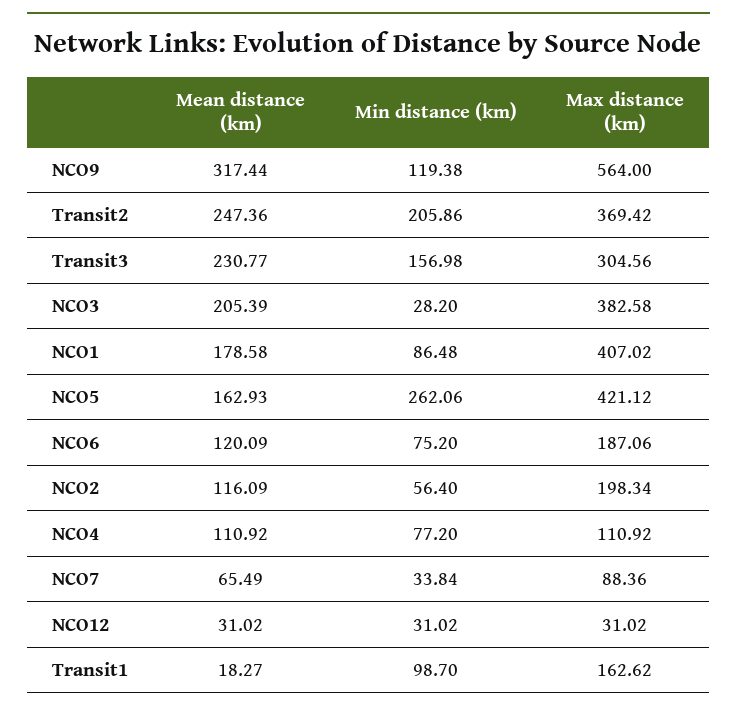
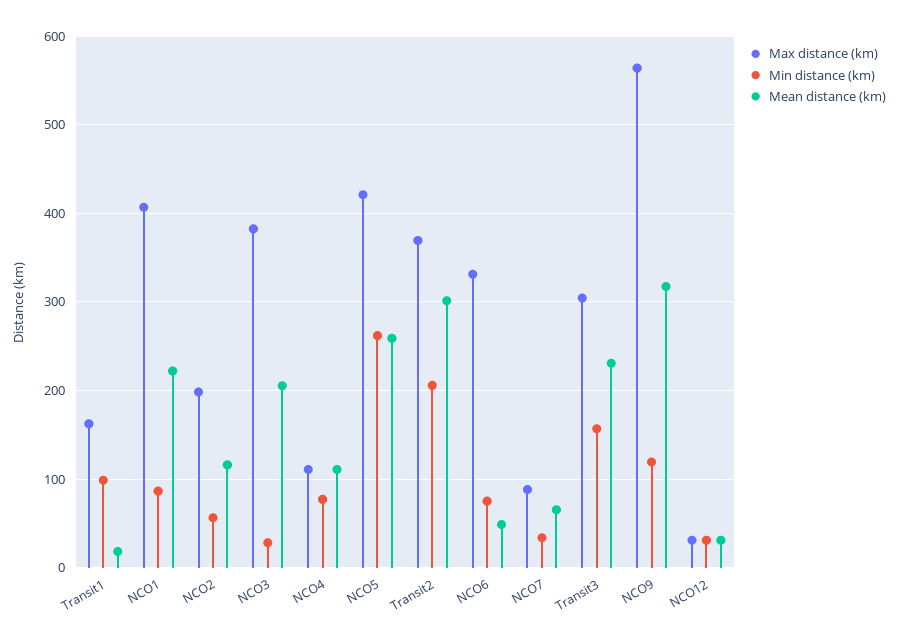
Mean distance (km), Transit2: 247.36 -> 300
Mean distance (km), NCO1: 178.58 -> 220
Mean distance (km), NCO5: 162.93 -> 260
Mean distance (km), NCO6: 120.09 -> 50
Max distance (km), NCO6: 187.06 -> 330

